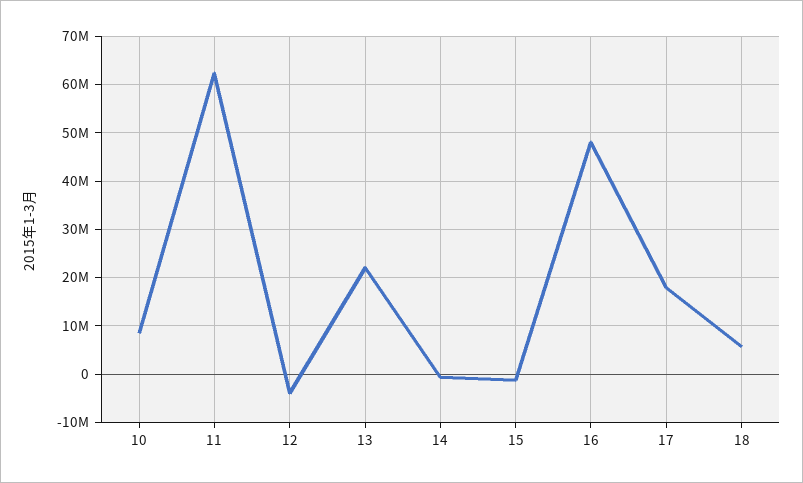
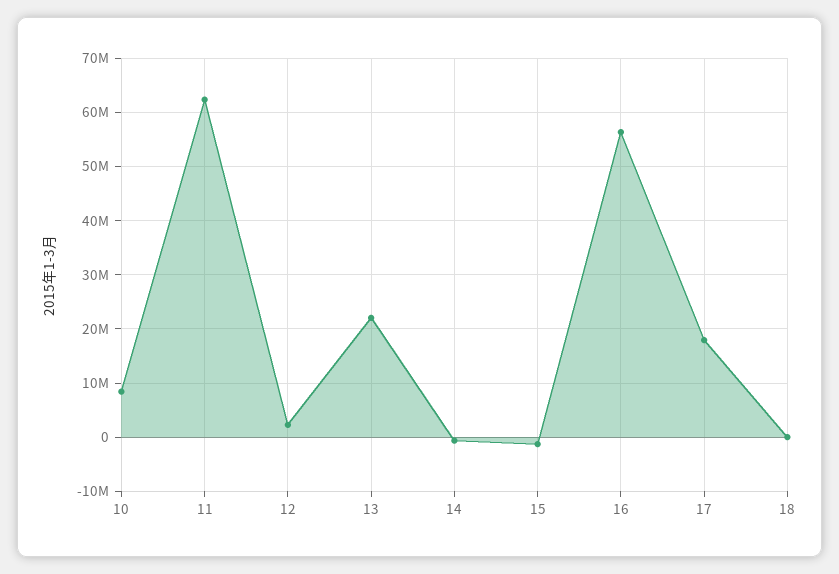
12: -4000000 -> 2000000
16: 48000000 -> 56000000
18: 6000000 -> 0

